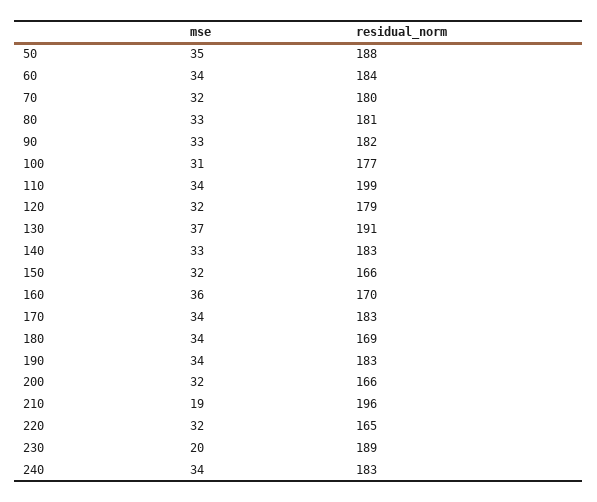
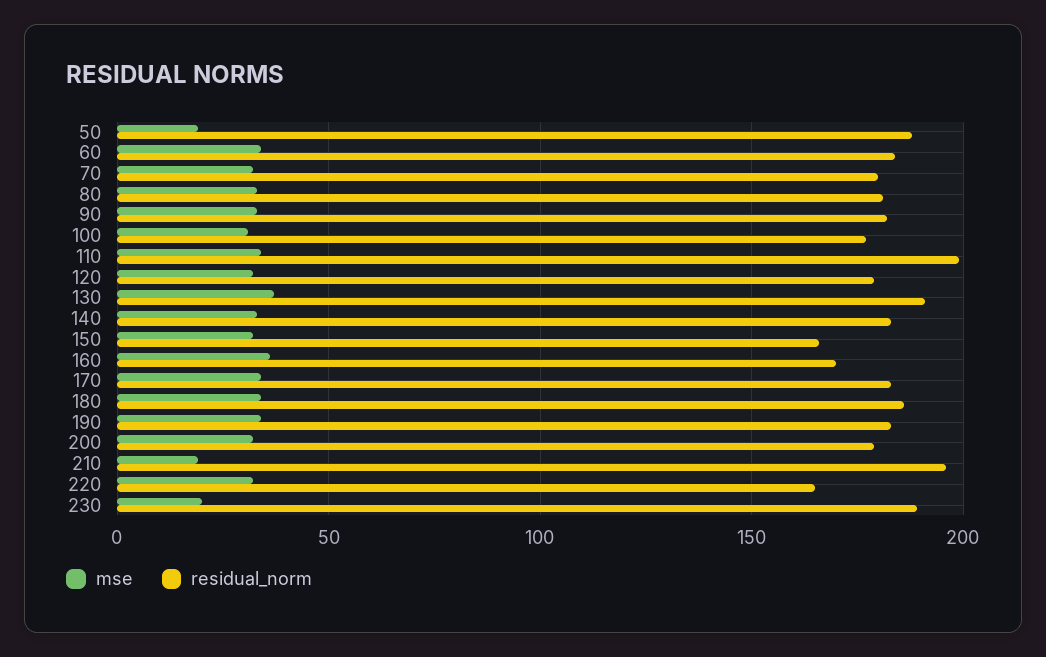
mse, 50: 35 -> 20
residual_norm, 180: 169 -> 185
residual_norm, 200: 166 -> 180
mse, 240: 34 -> none
residual_norm, 240: 183 -> none

